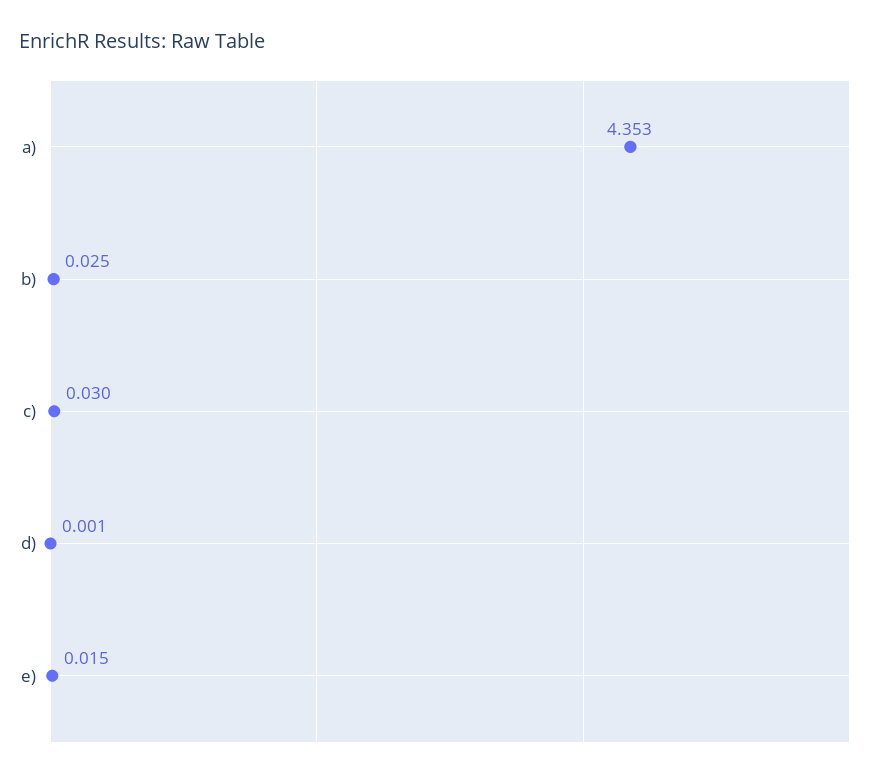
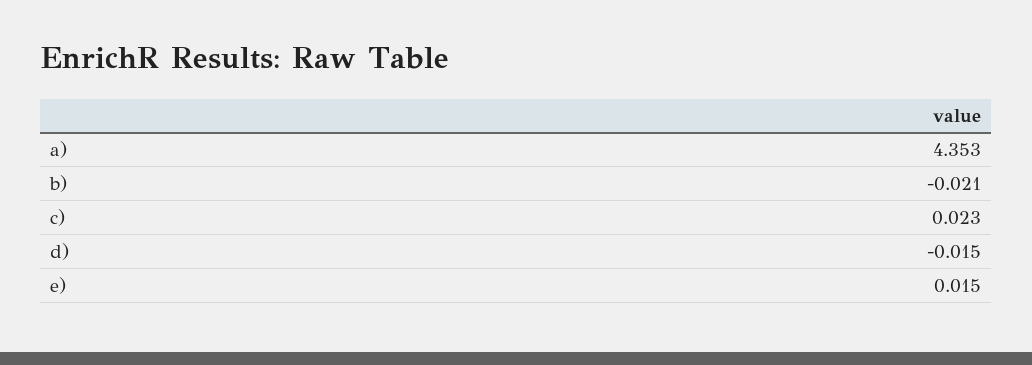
b): 0.025 -> -0.021
c): 0.03 -> 0.023
d): 0.001 -> -0.015

